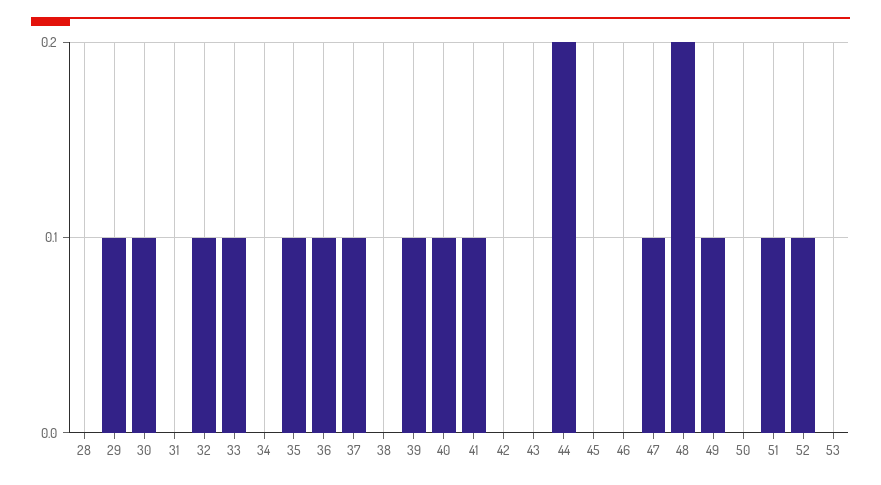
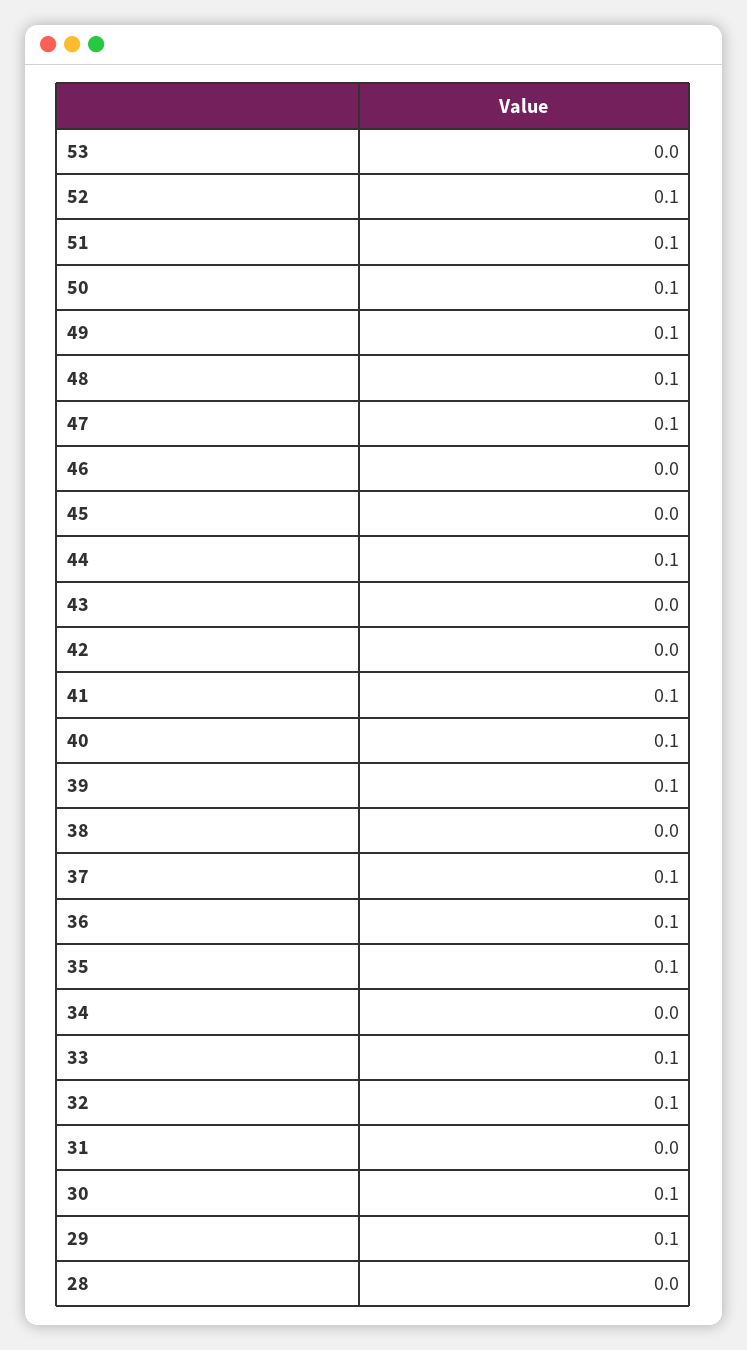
44: 0.2 -> 0.1
48: 0.2 -> 0.1
50: 0 -> 0.1

